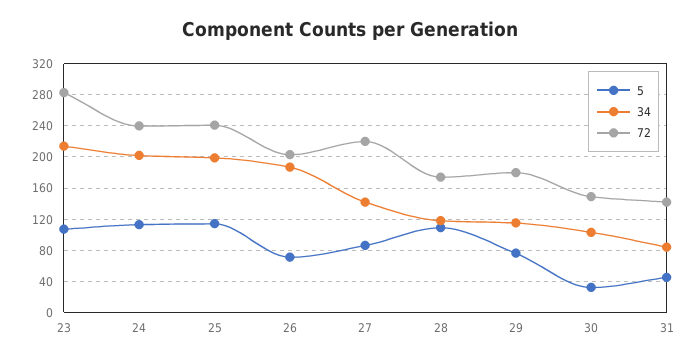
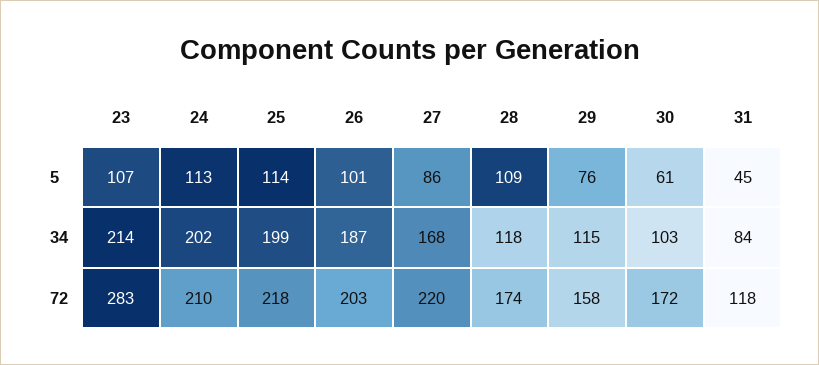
72, 24: 240 -> 210
72, 25: 240 -> 218
5, 26: 70 -> 101
34, 27: 140 -> 168
72, 29: 180 -> 158
5, 30: 30 -> 61
72, 30: 150 -> 172
72, 31: 140 -> 118

